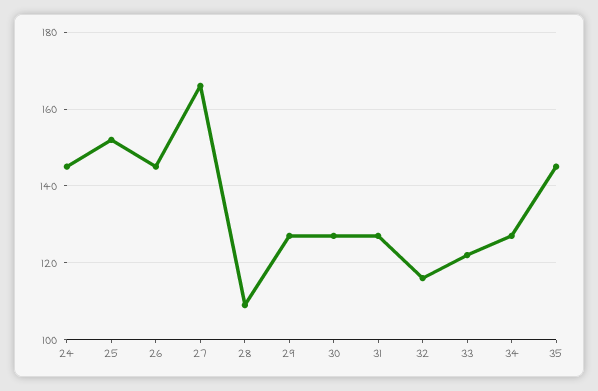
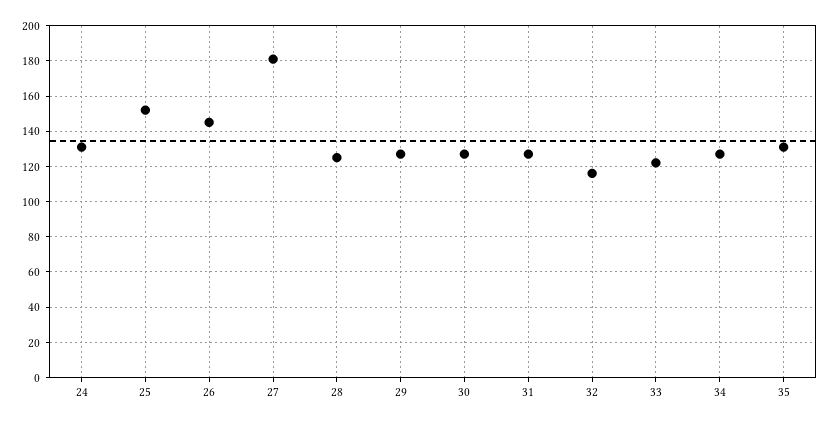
24: 145 -> 130
27: 165 -> 180
28: 110 -> 125
35: 145 -> 130

